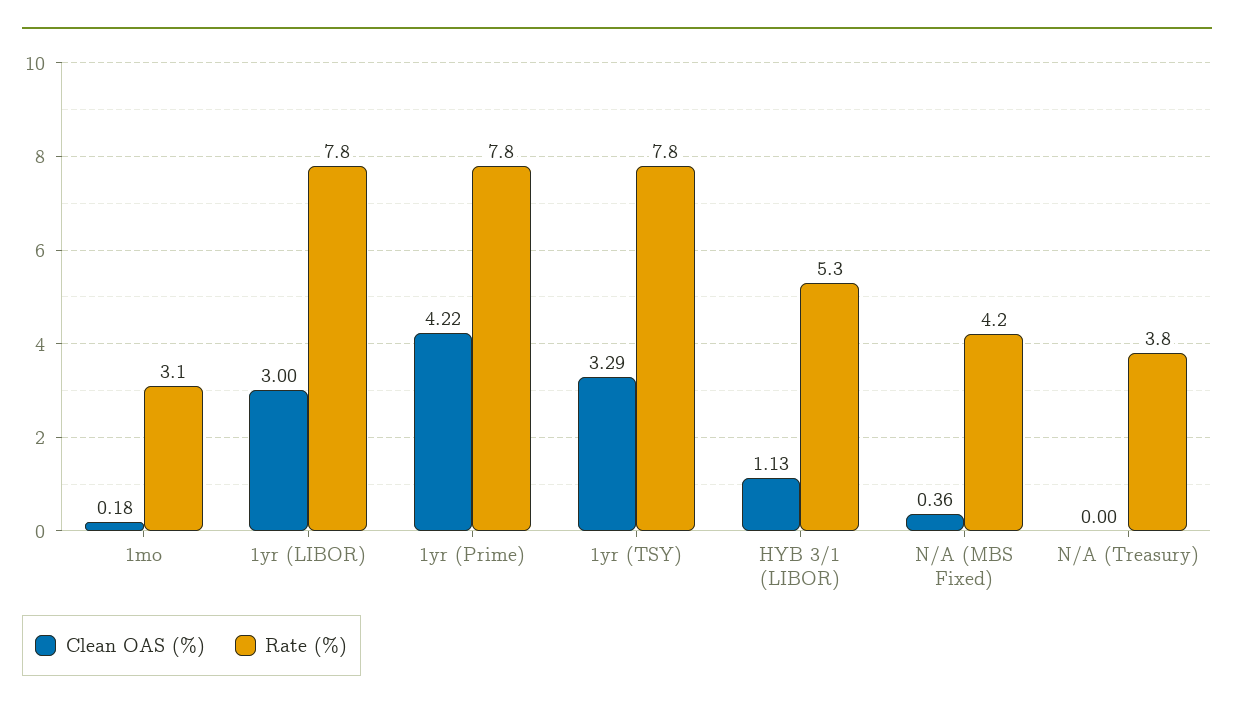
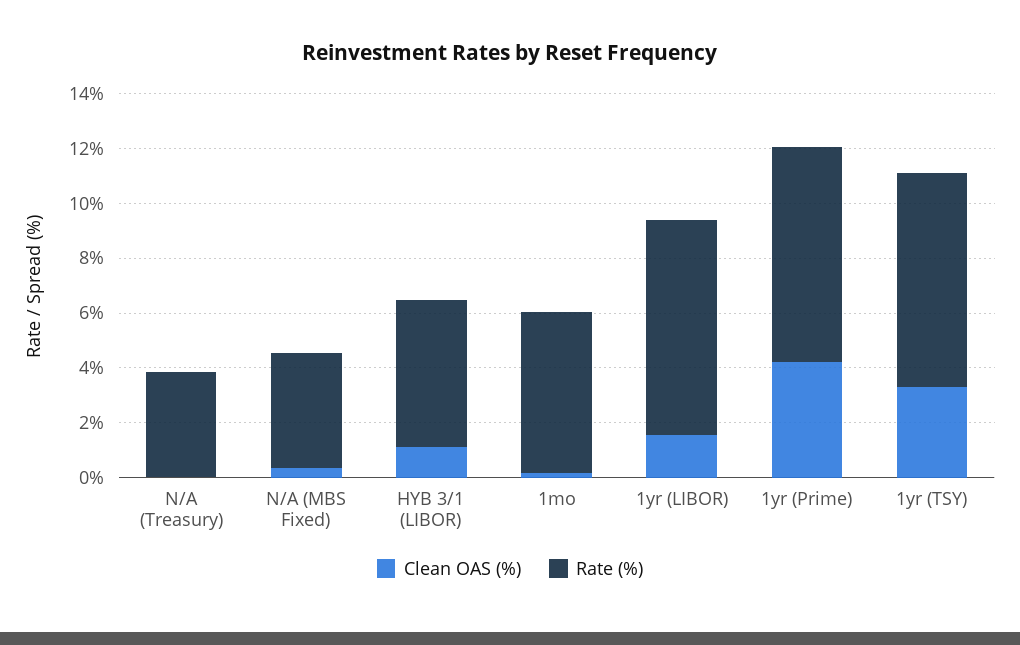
Rate (%), 1mo: 3.1 -> 6
Clean OAS (%), 1yr (LIBOR): 3 -> 1.5

